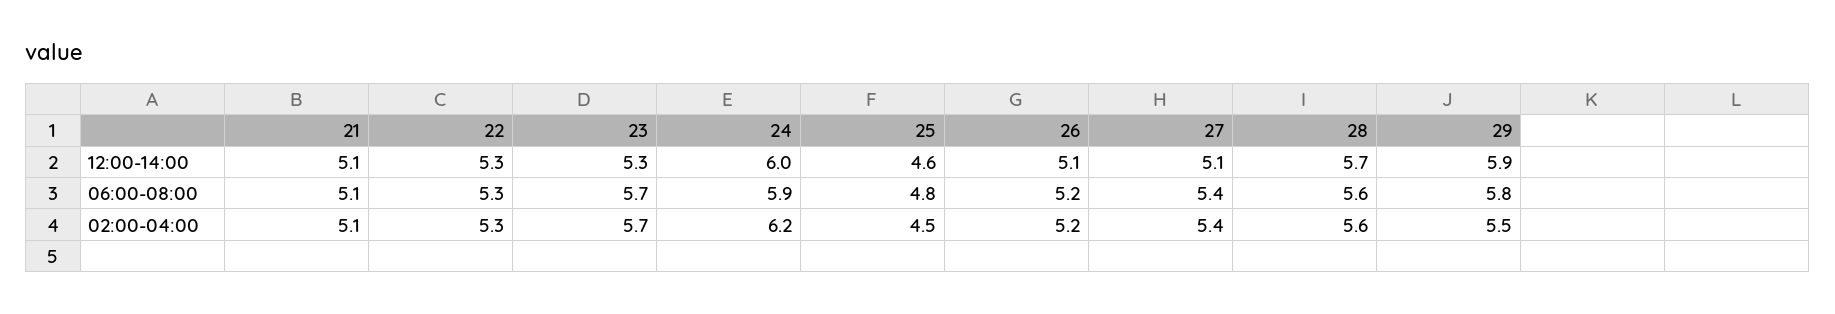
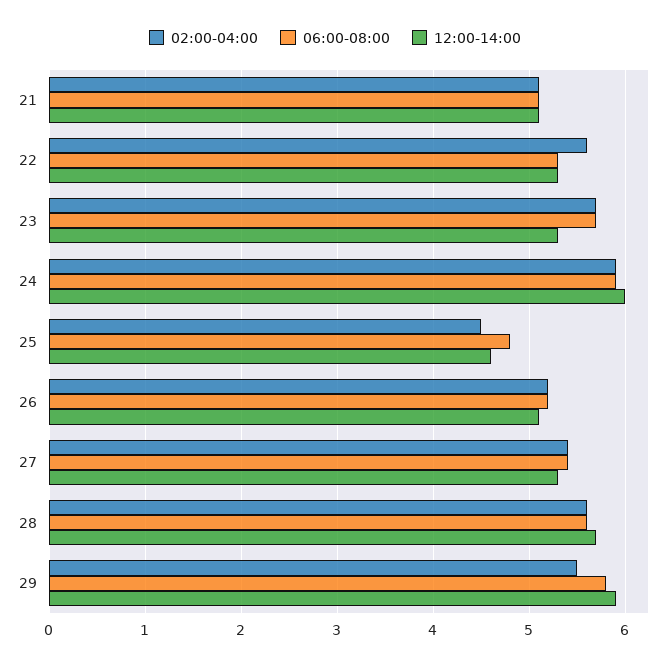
12:00-14:00, 27: 5.1 -> 5.3
02:00-04:00, 22: 5.3 -> 5.6
02:00-04:00, 24: 6.2 -> 5.9

